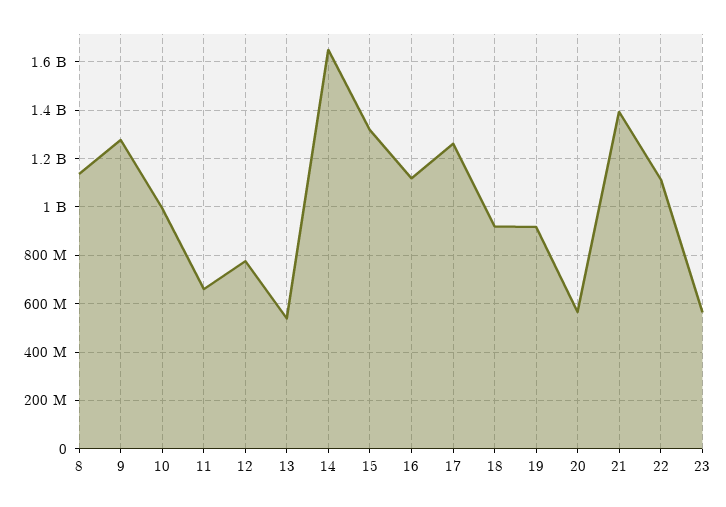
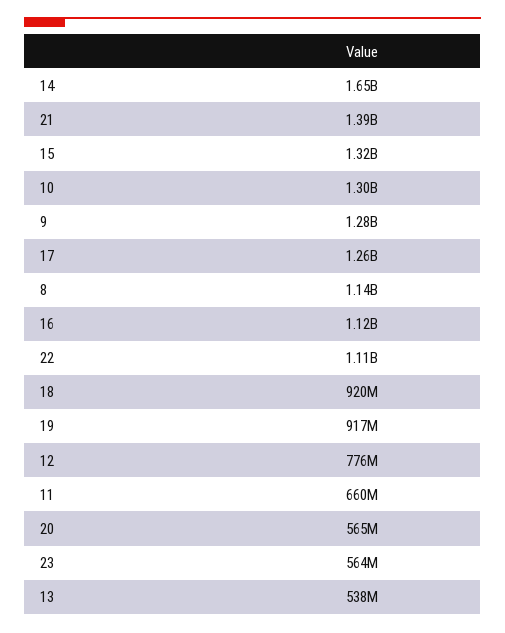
10: 1000000000 -> 1300000000

